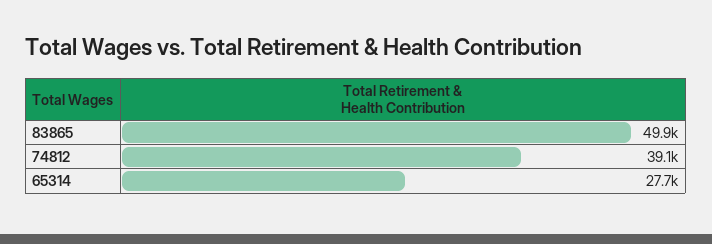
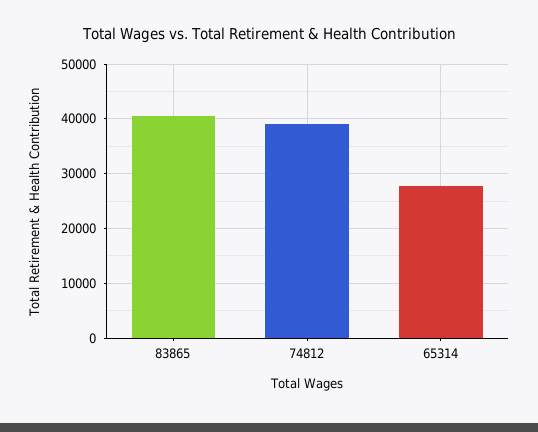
83865: 49900 -> 40000

